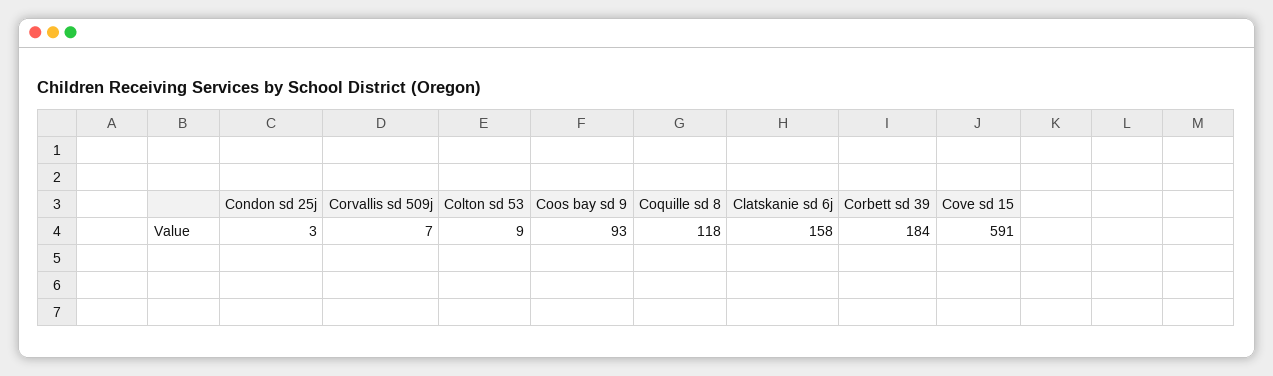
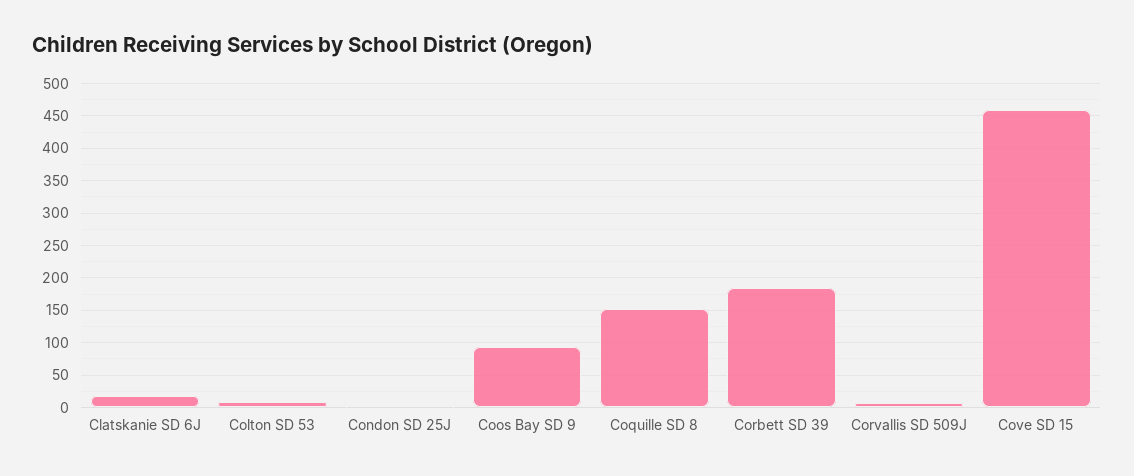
Coquille sd 8: 118 -> 150
Clatskanie sd 6j: 158 -> 20
Cove sd 15: 591 -> 460

